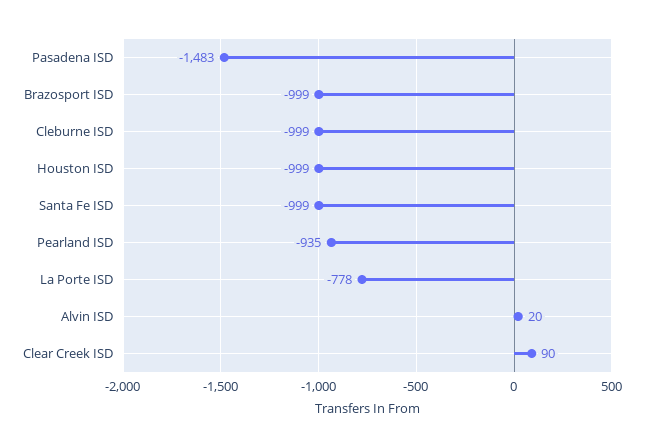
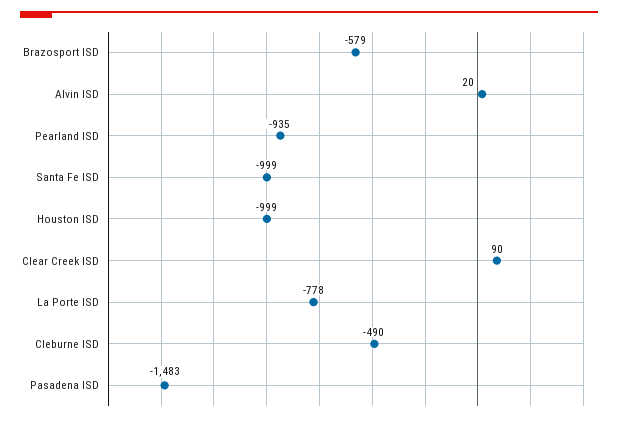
Brazosport ISD: -999 -> -579
Cleburne ISD: -999 -> -490

